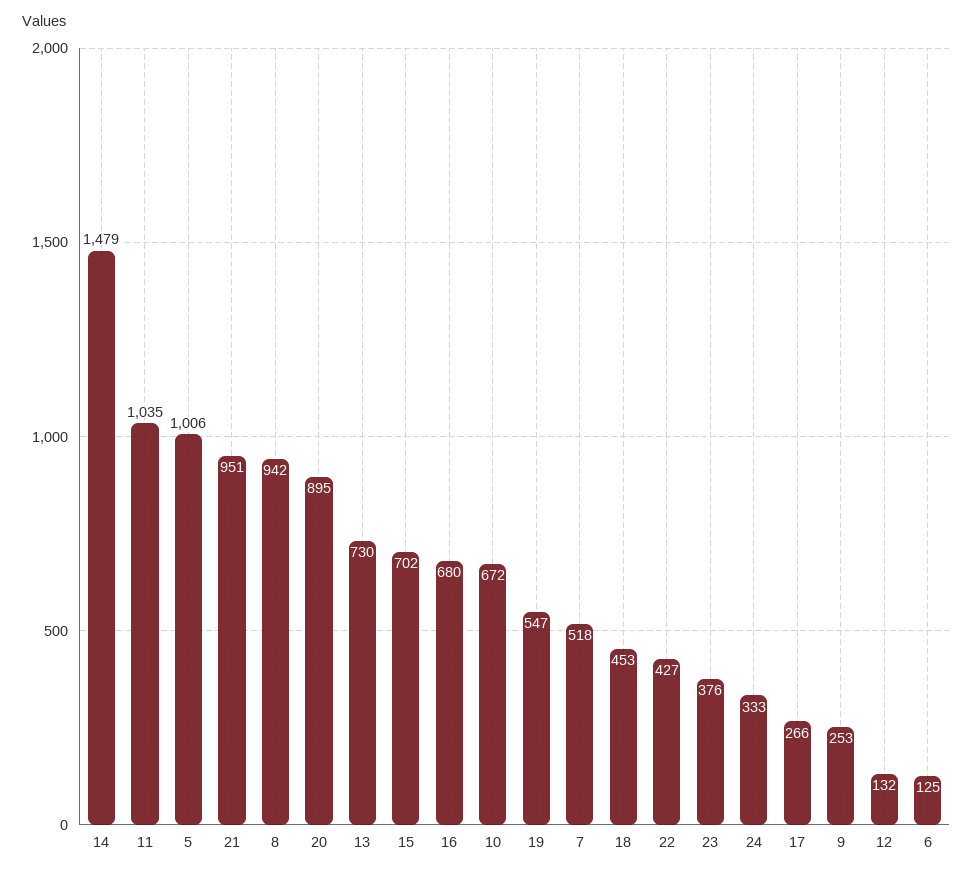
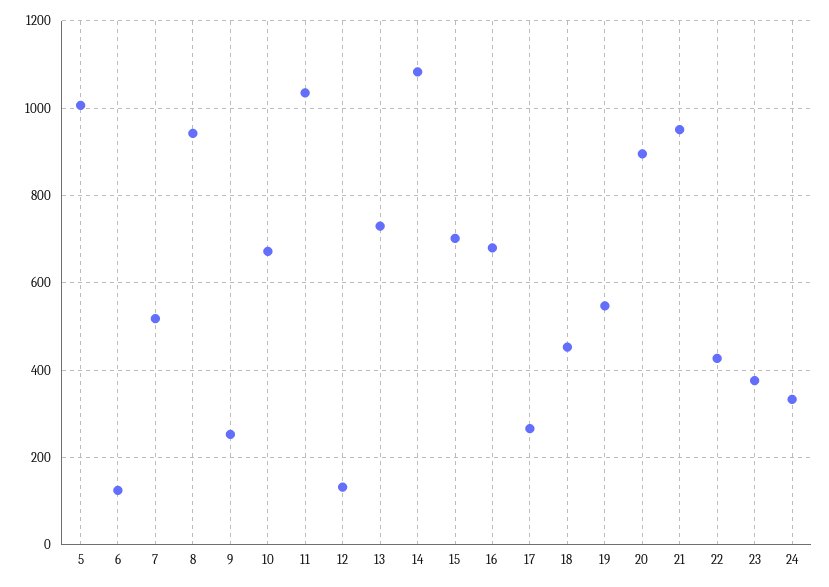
14: 1479 -> 1080

